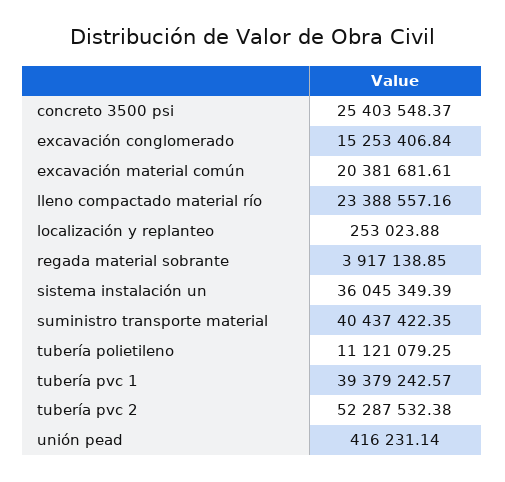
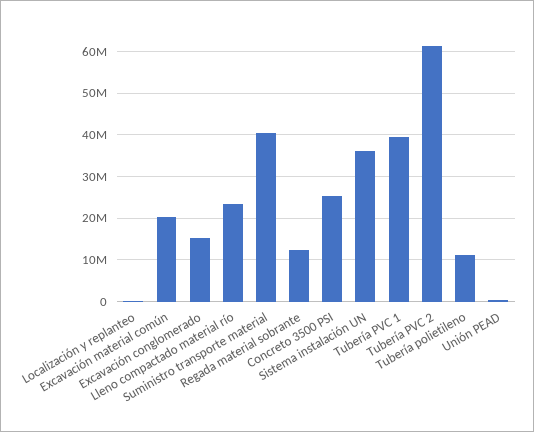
regada material sobrante: 3917138.85 -> 12000000
tubería pvc 2: 52287532.38 -> 62000000

